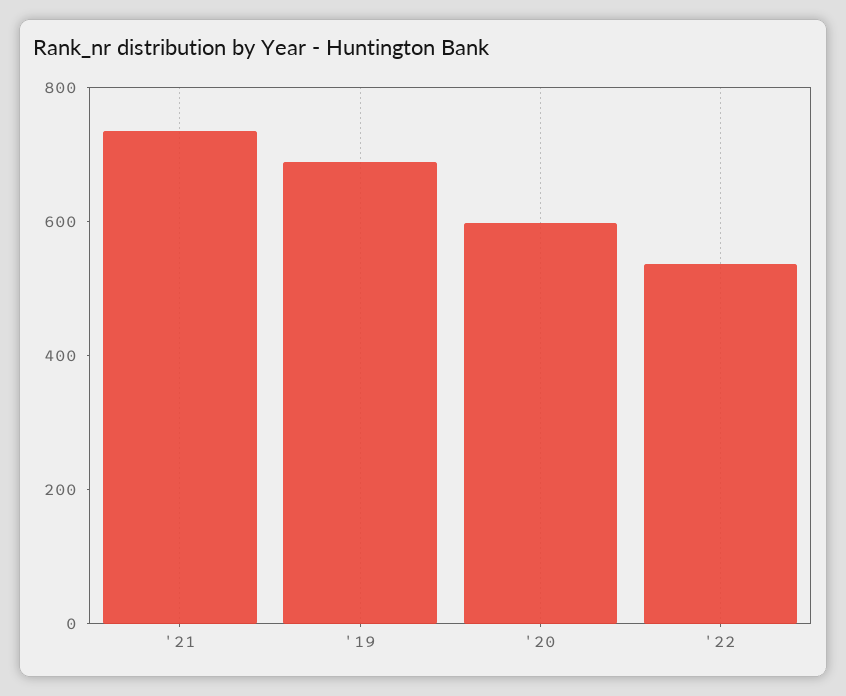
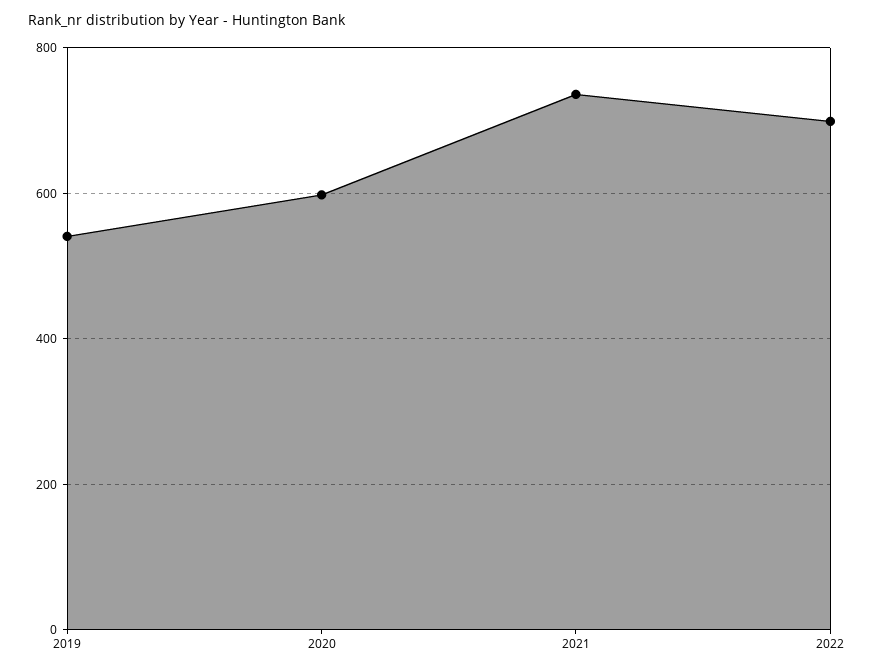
'19: 700 -> 540
'22: 550 -> 700

